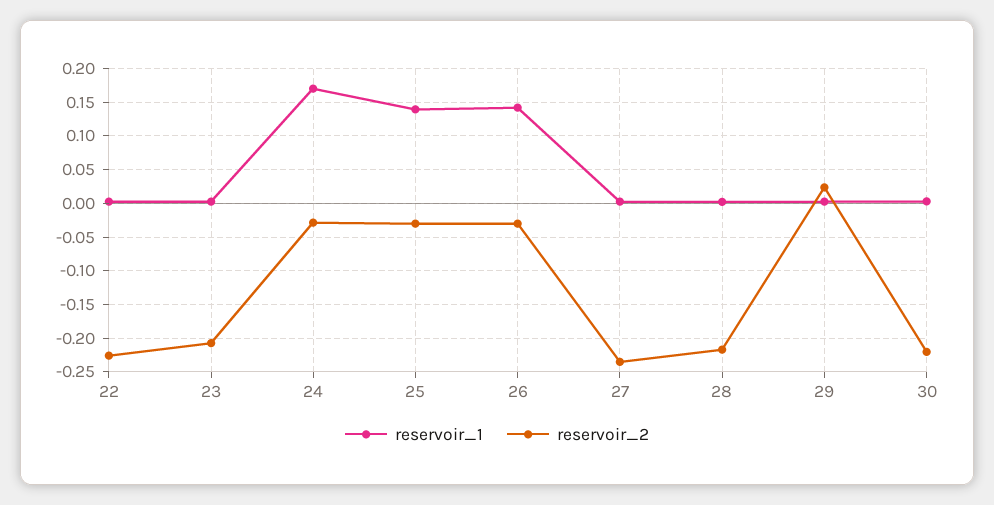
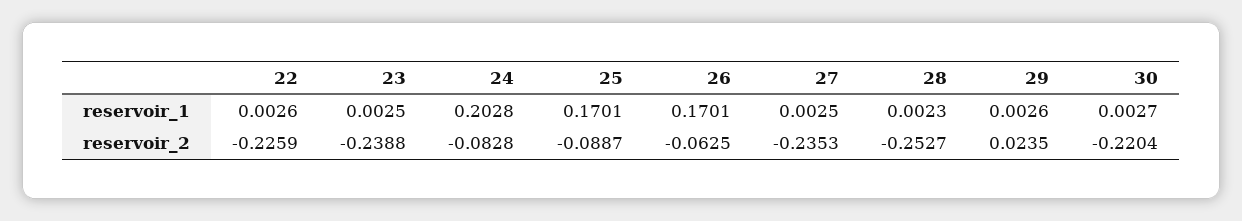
reservoir_2, 23: -0.21 -> -0.2388
reservoir_1, 24: 0.17 -> 0.2028
reservoir_2, 24: -0.03 -> -0.0828
reservoir_1, 25: 0.14 -> 0.1701
reservoir_2, 25: -0.03 -> -0.0887
reservoir_1, 26: 0.14 -> 0.1701
reservoir_2, 26: -0.03 -> -0.0625
reservoir_2, 28: -0.22 -> -0.2527

